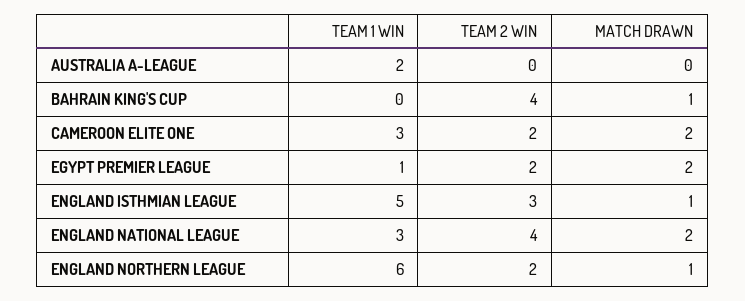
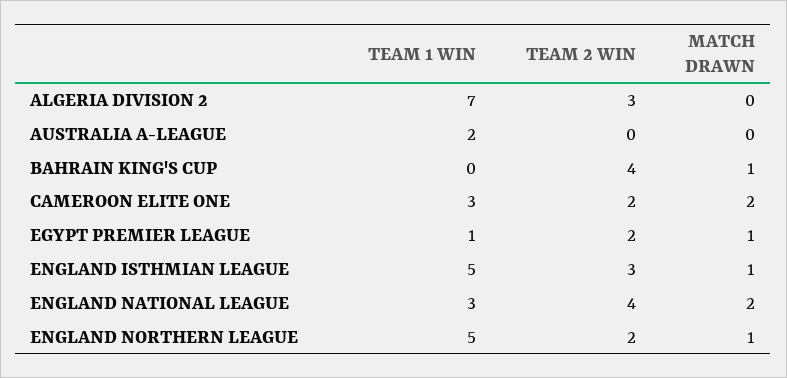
MATCH DRAWN, EGYPT PREMIER LEAGUE: 2 -> 1
TEAM 1 WIN, ENGLAND NORTHERN LEAGUE: 6 -> 5
TEAM 1 WIN, ALGERIA DIVISION 2: none -> 7
TEAM 2 WIN, ALGERIA DIVISION 2: none -> 3
MATCH DRAWN, ALGERIA DIVISION 2: none -> 0

